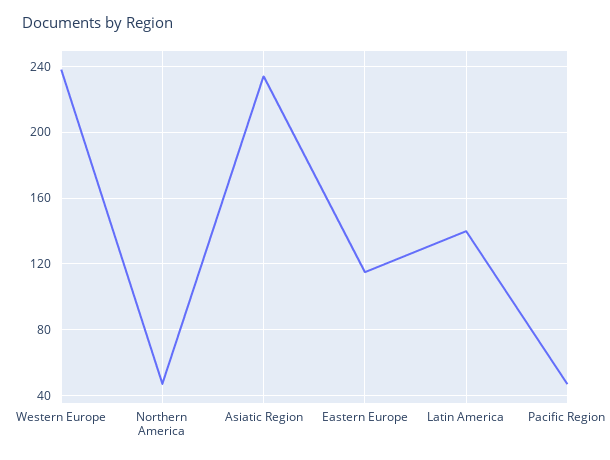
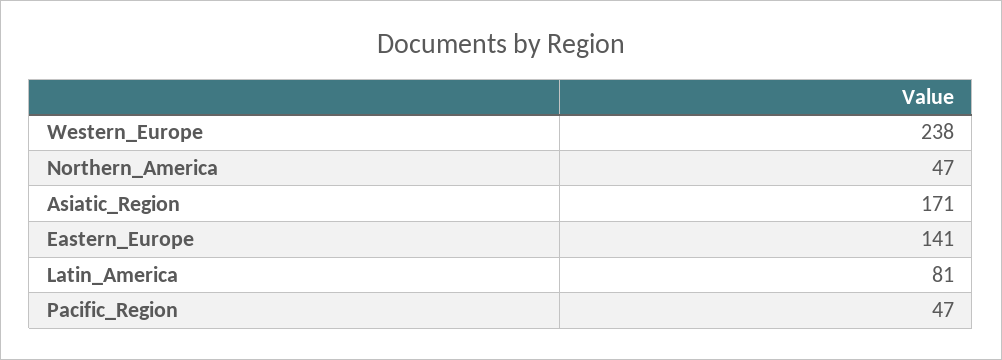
Asiatic Region: 235 -> 171
Eastern Europe: 115 -> 141
Latin America: 140 -> 81

